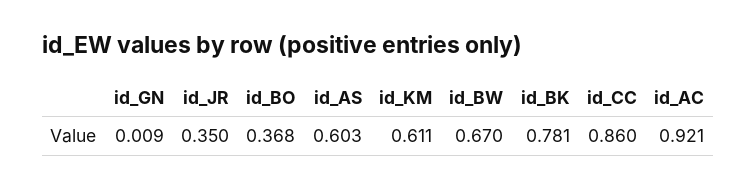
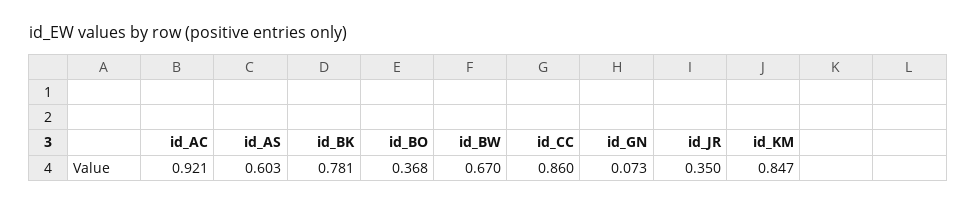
id_GN: 0.009 -> 0.073
id_KM: 0.611 -> 0.847

